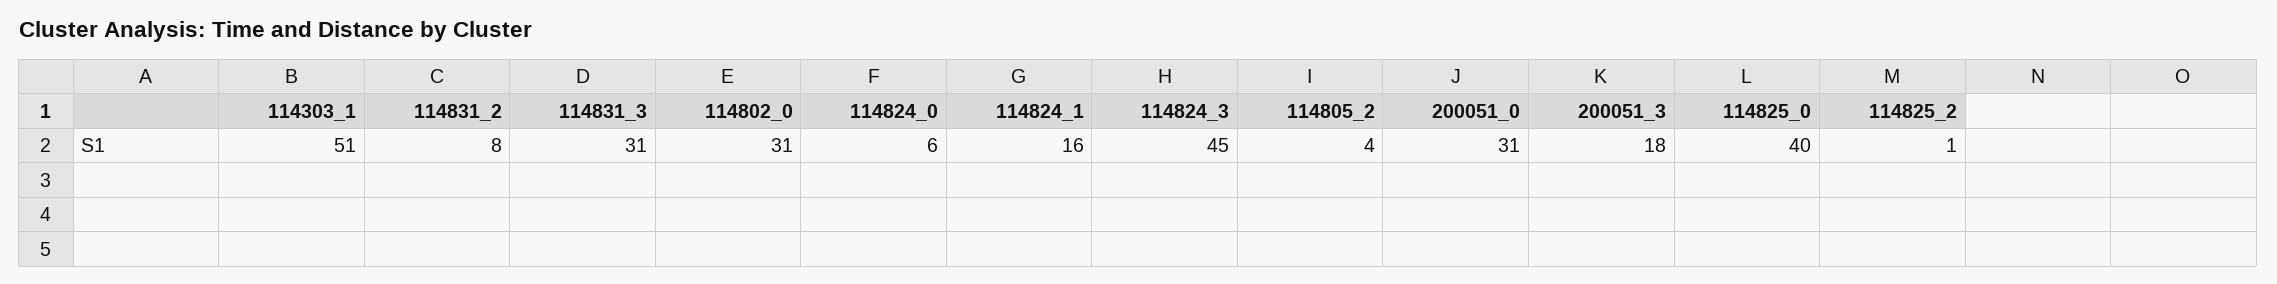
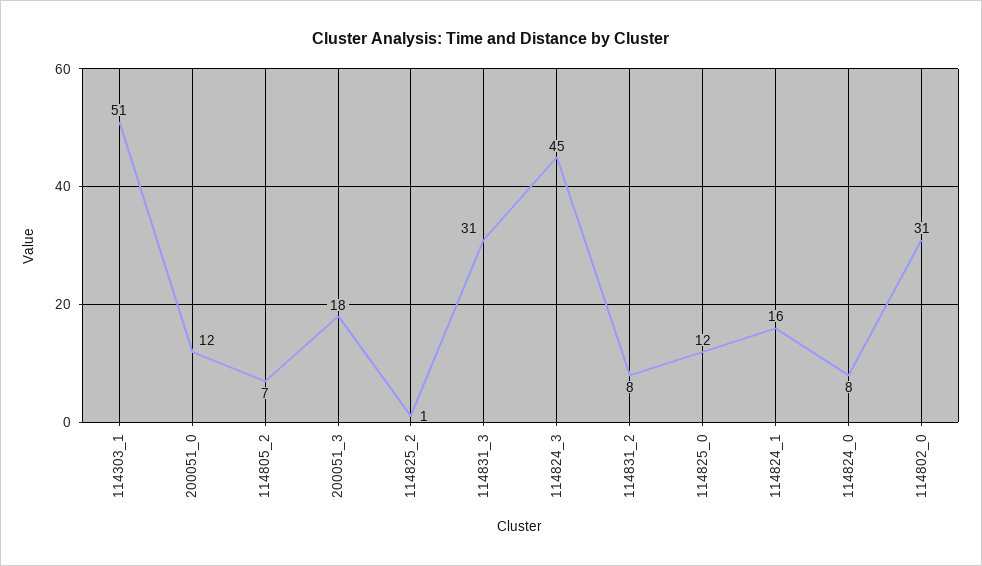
114824_0: 6 -> 8
114805_2: 4 -> 7
200051_0: 31 -> 12
114825_0: 40 -> 12

